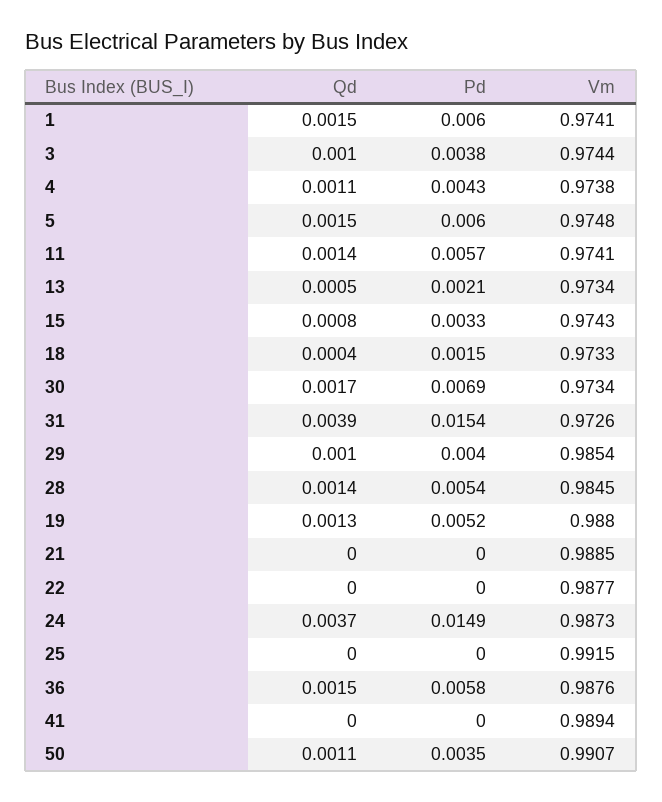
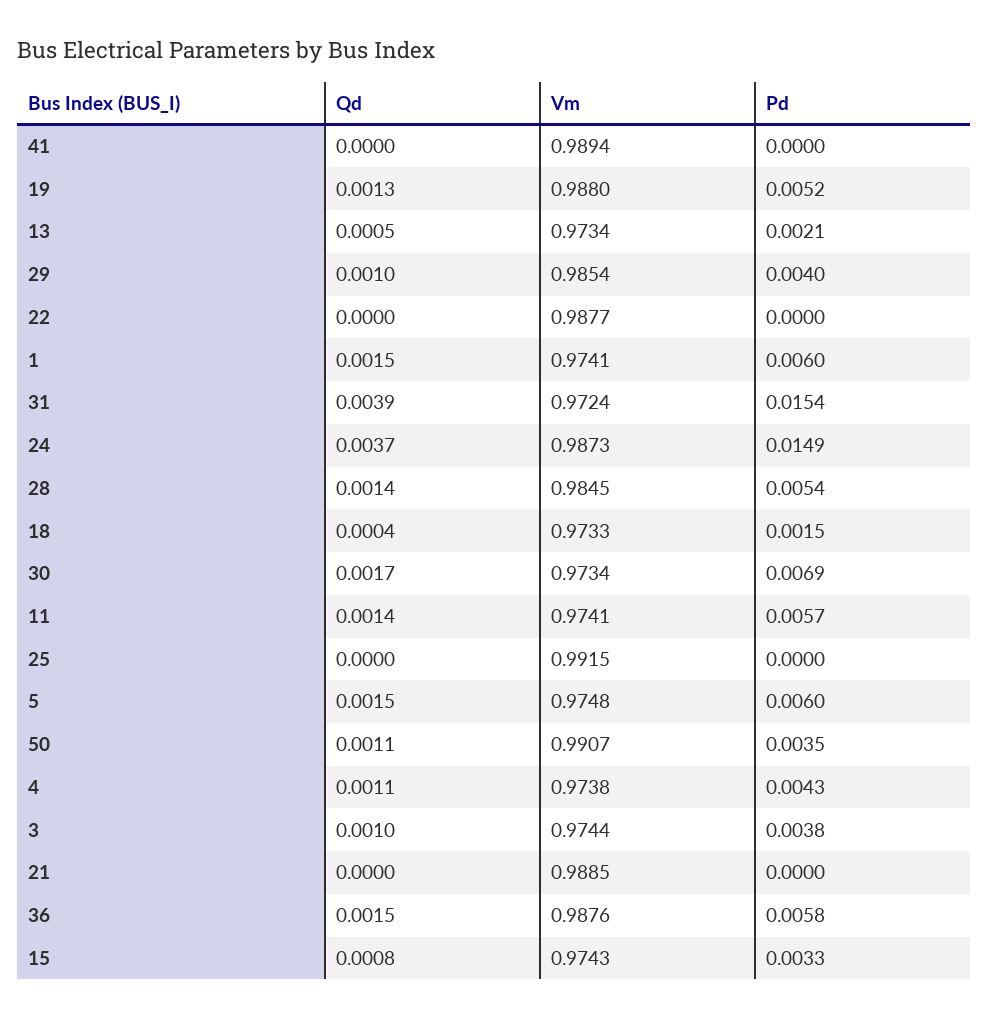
Vm, 31: 0.9726 -> 0.9724

